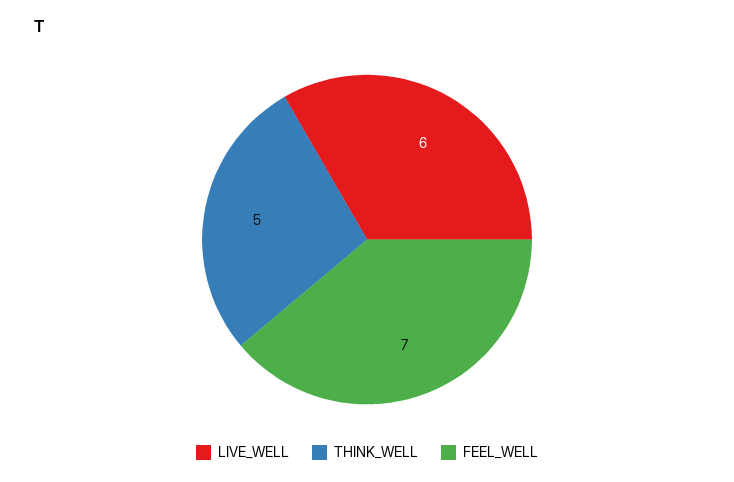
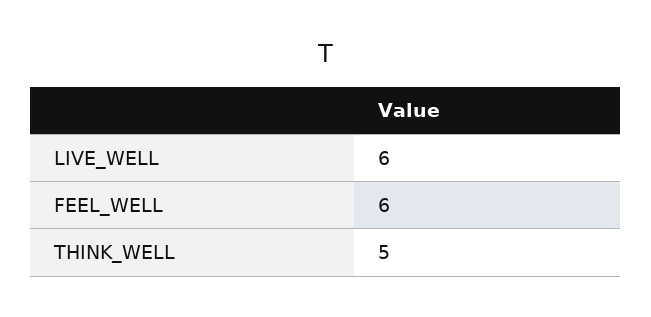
FEEL_WELL: 7 -> 6

